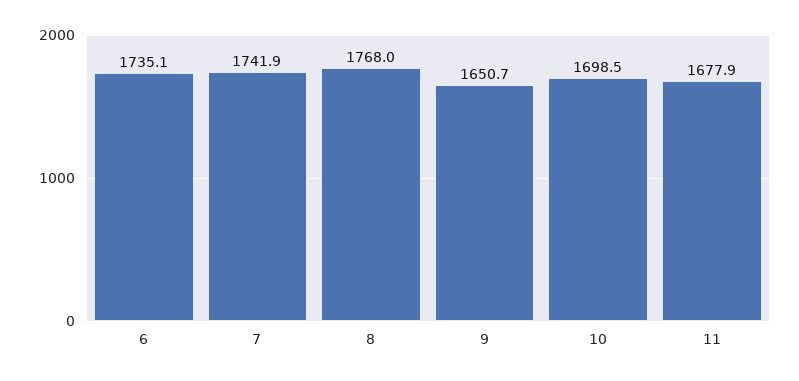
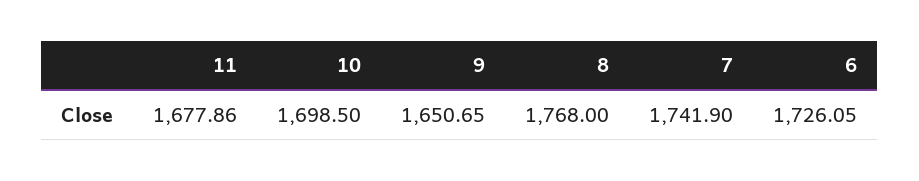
6: 1735.1 -> 1726.05

